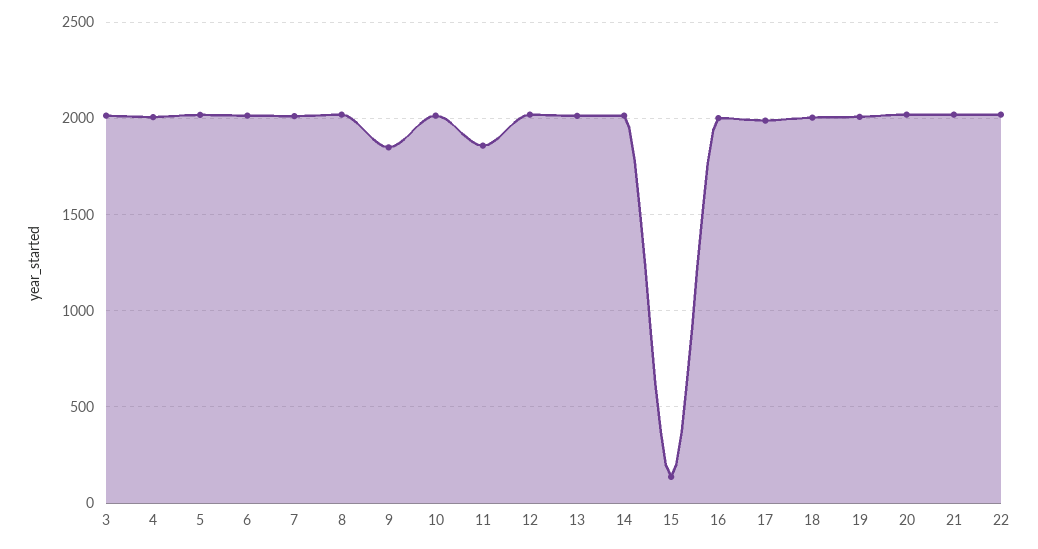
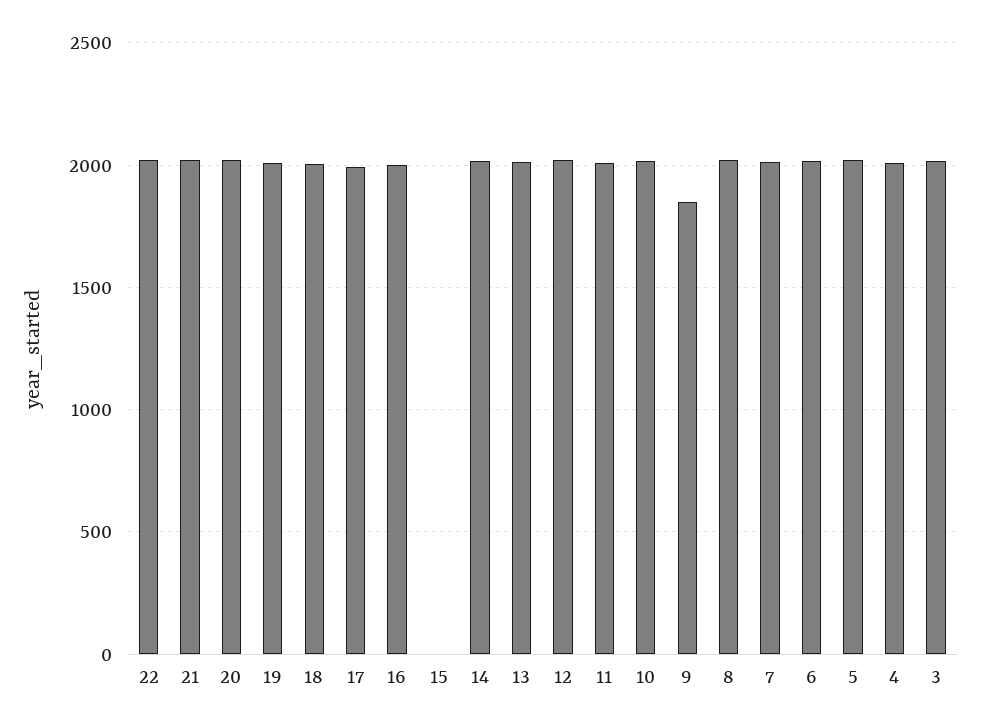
11: 1850 -> 2000
15: 150 -> 0

